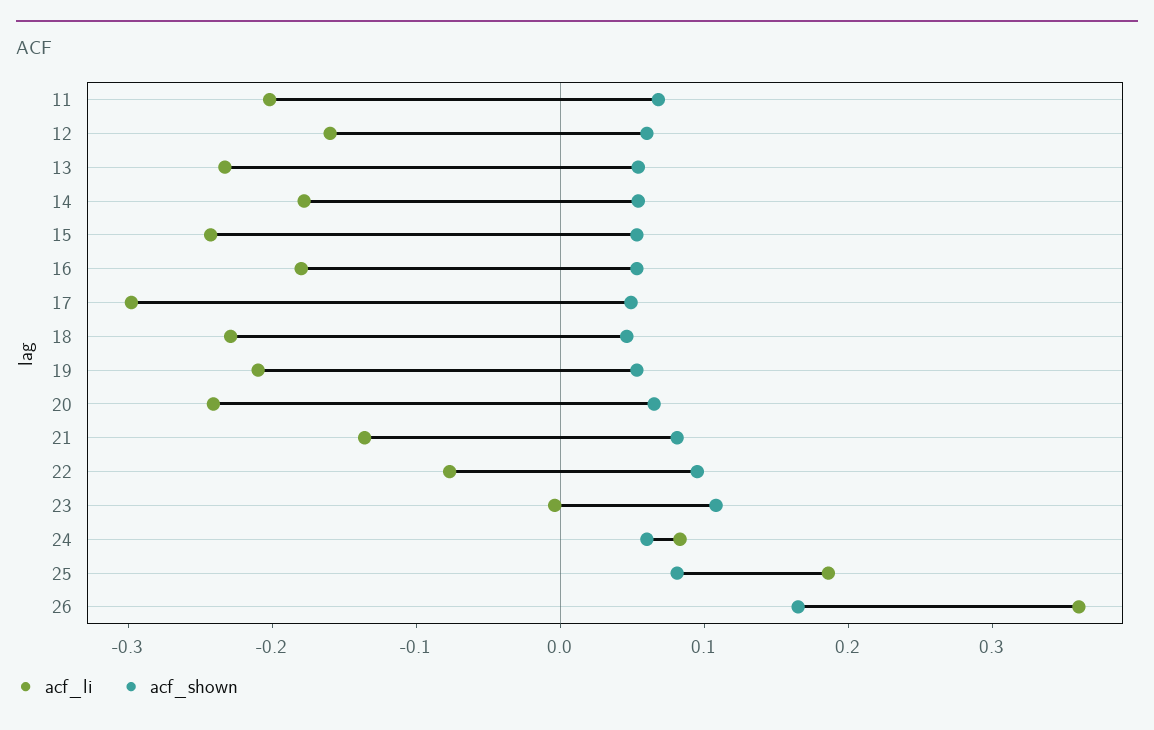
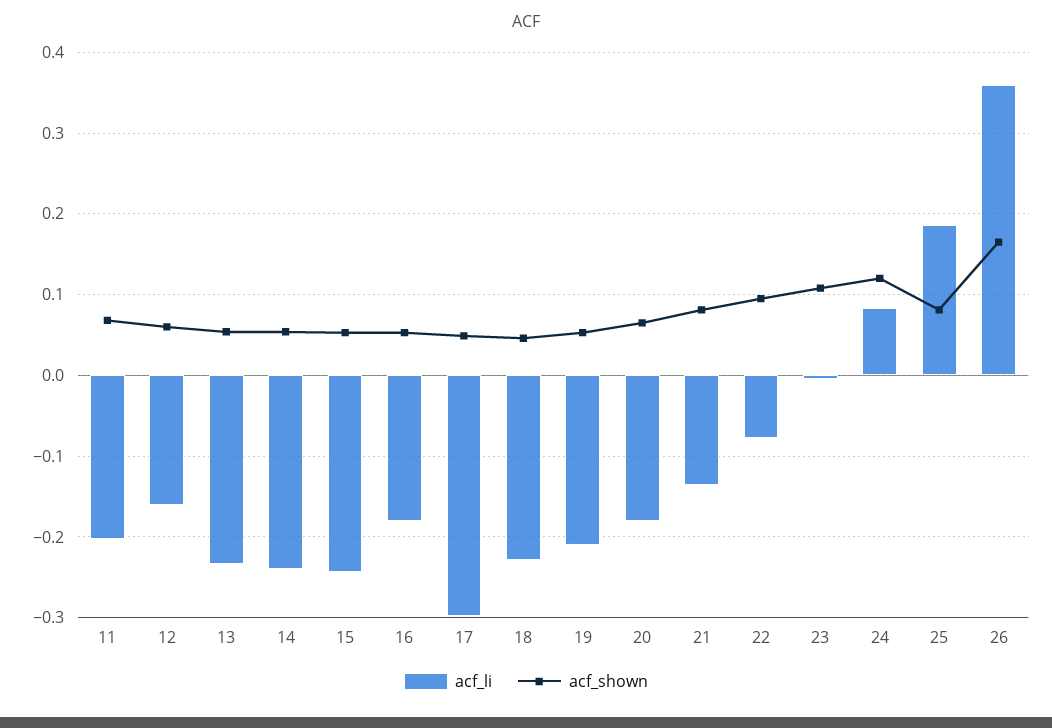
acf_li, 14: -0.18 -> -0.24
acf_li, 20: -0.24 -> -0.18
acf_shown, 24: 0.06 -> 0.12

